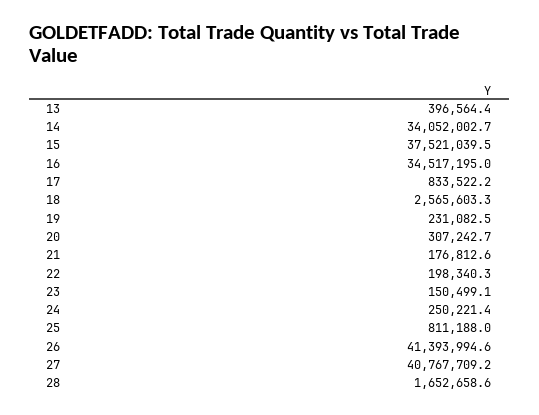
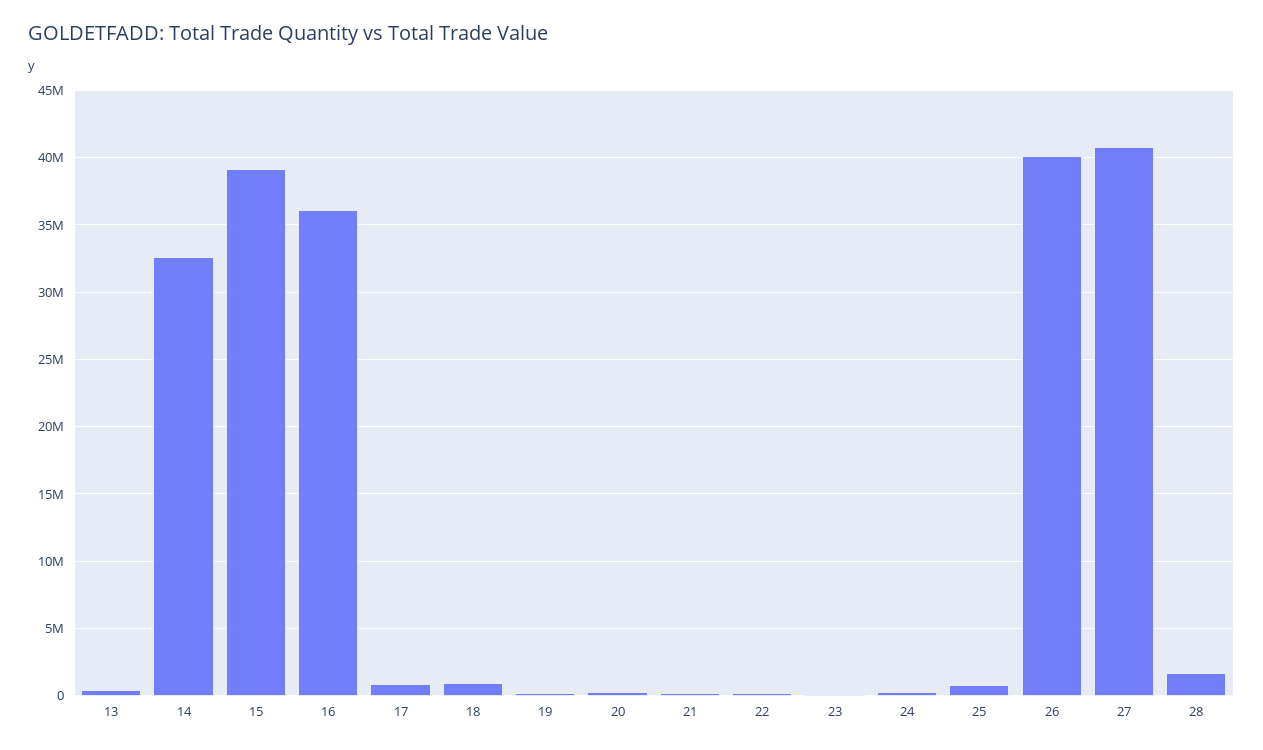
14: 34052002.7 -> 32500000
15: 37521039.5 -> 39000000
16: 34517195 -> 36000000
18: 2565603.3 -> 1000000
26: 41393994.6 -> 40000000

